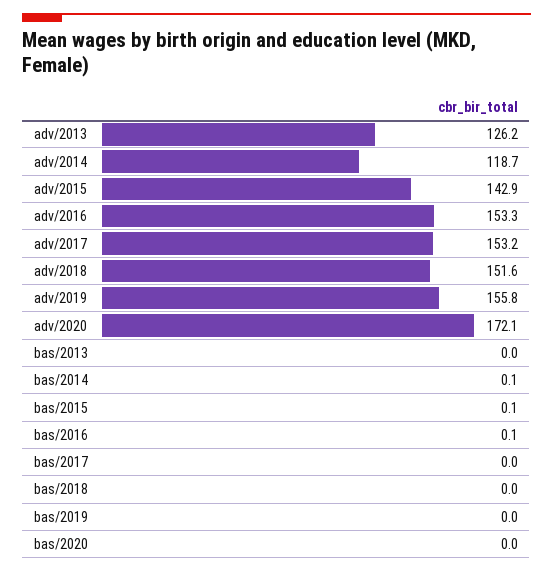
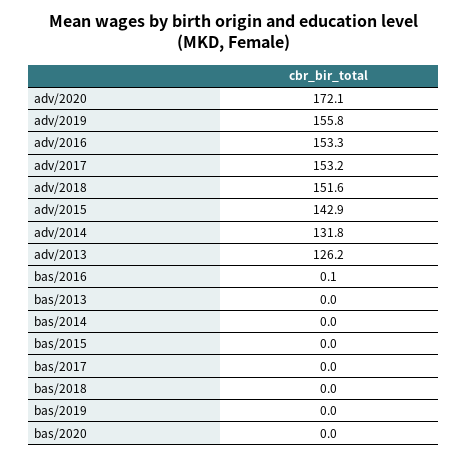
adv/2014: 118.7 -> 131.8
bas/2014: 0.1 -> 0
bas/2015: 0.1 -> 0

